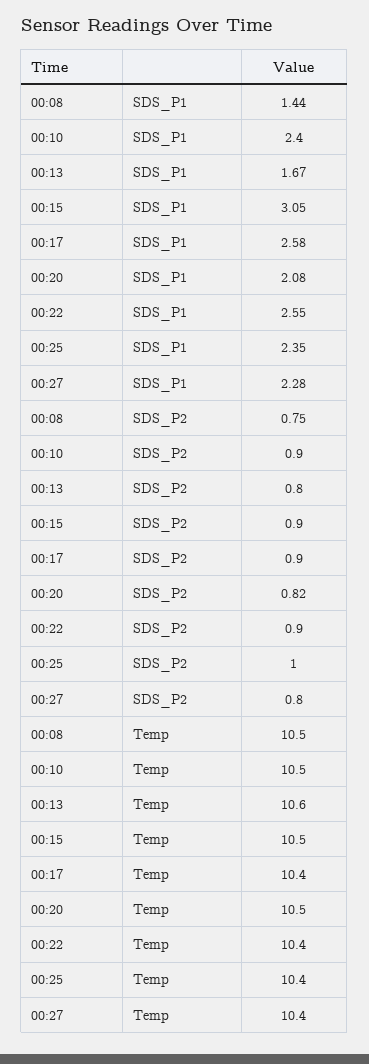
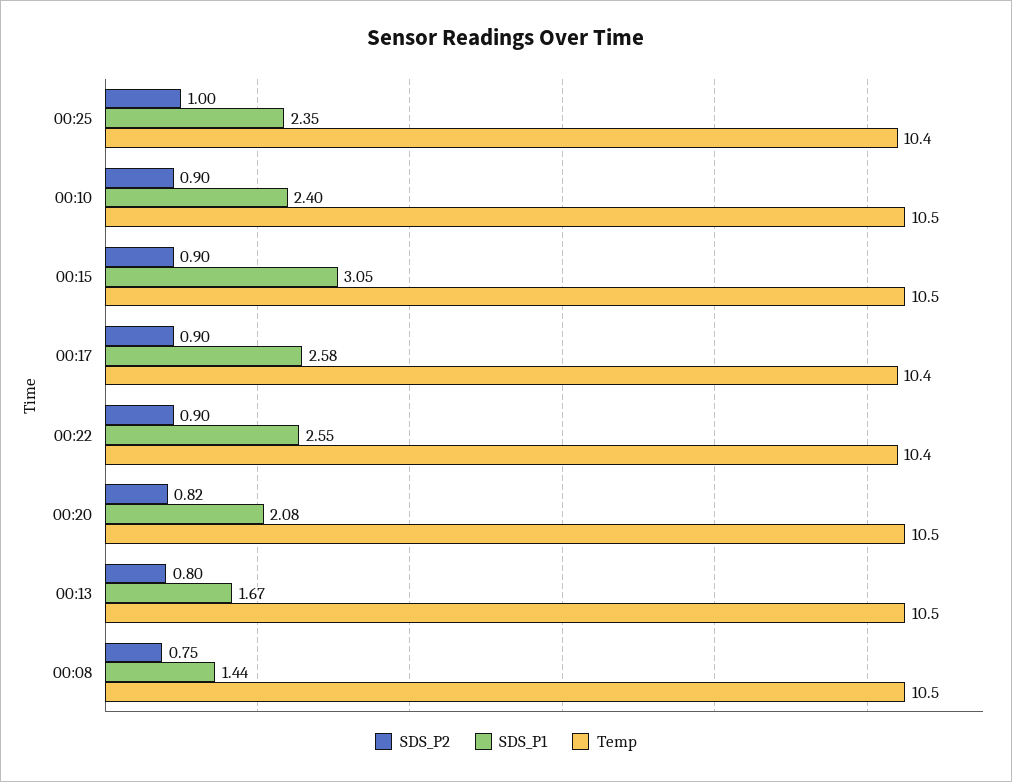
SDS_P1, 00:27: 2.28 -> none
SDS_P2, 00:27: 0.8 -> none
Temp, 00:13: 10.6 -> 10.5
Temp, 00:27: 10.4 -> none

